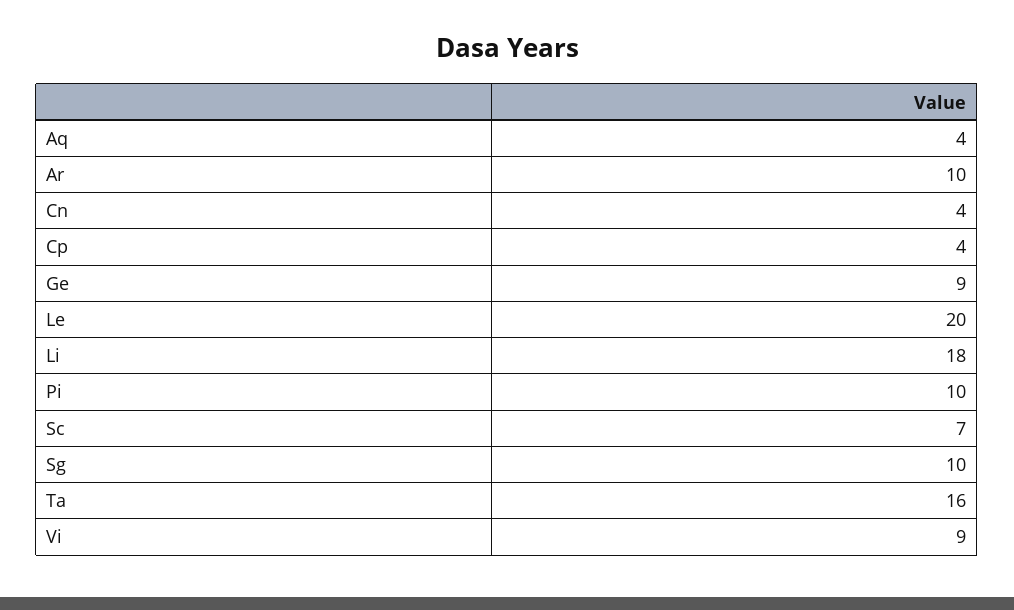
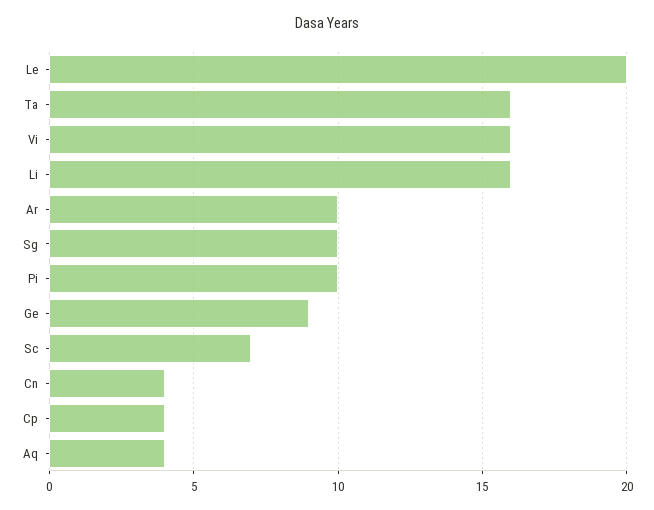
Li: 18 -> 16
Vi: 9 -> 16

